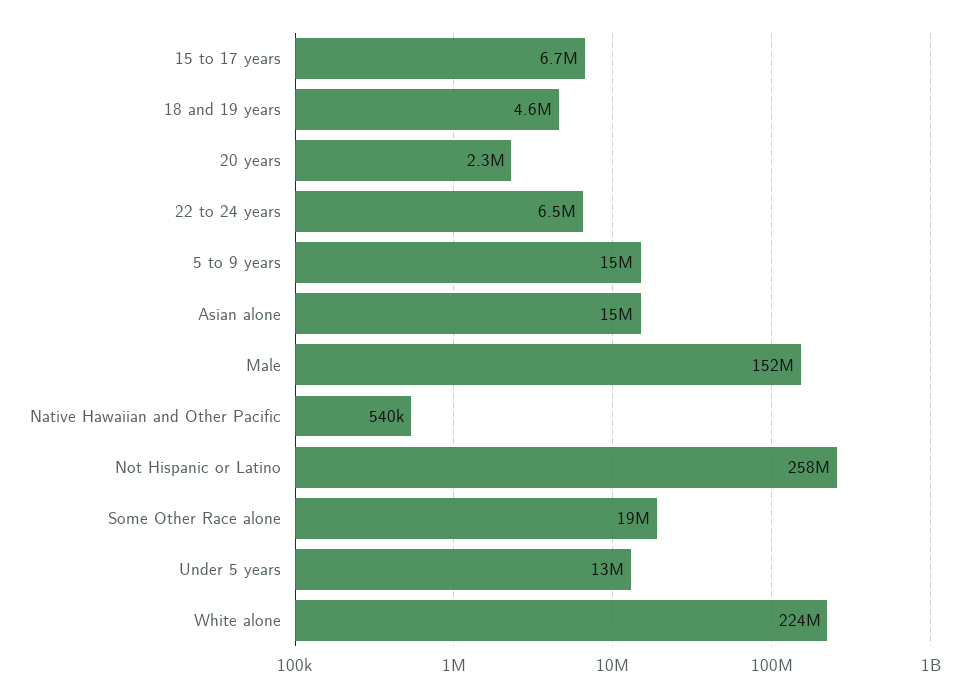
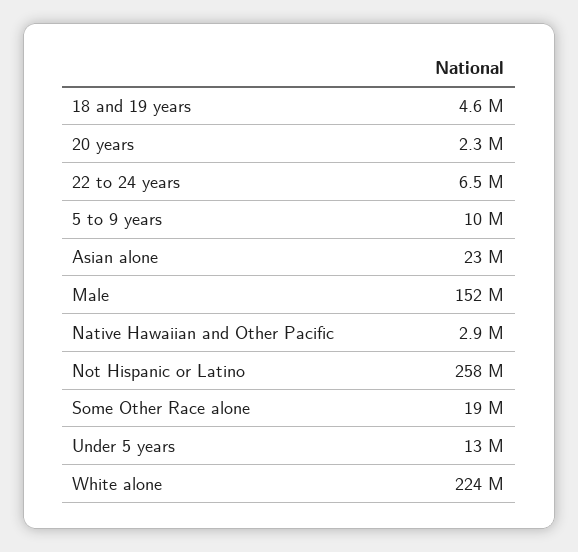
15 to 17 years: 6700000 -> none
5 to 9 years: 15000000 -> 10000000
Asian alone: 15000000 -> 23000000
Native Hawaiian and Other Pacific: 540000 -> 2900000

